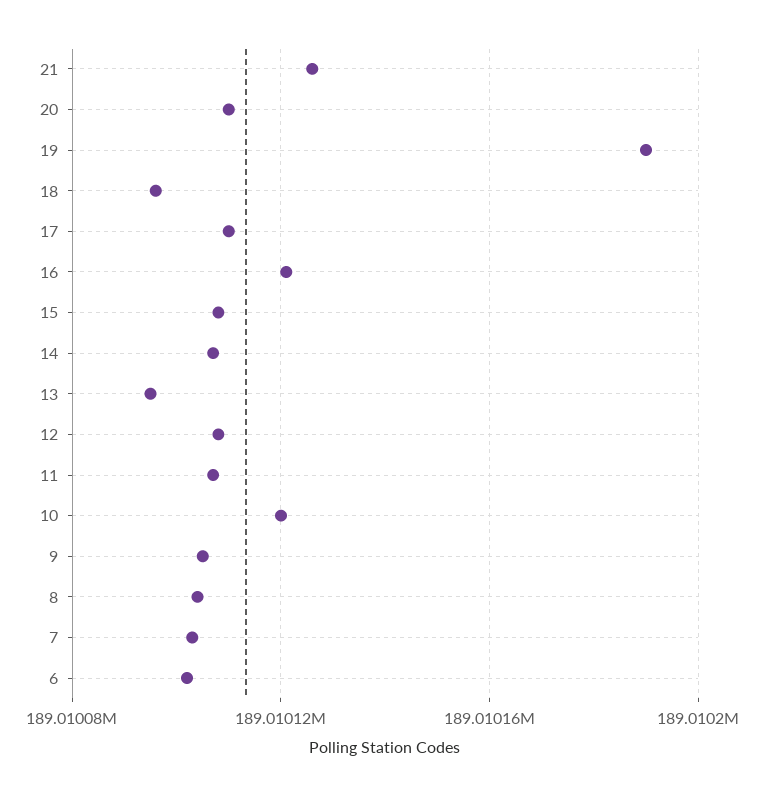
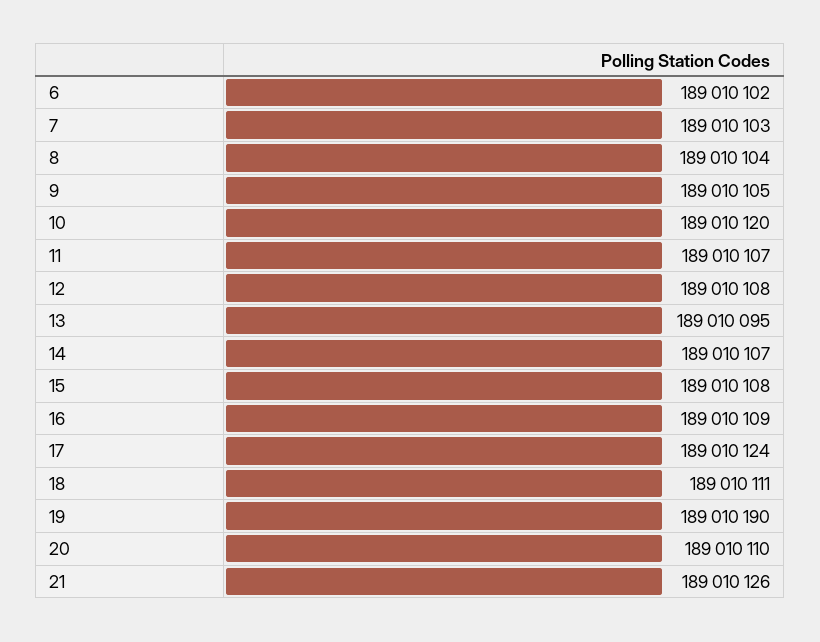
18: 189010095 -> 189010111
17: 189010110 -> 189010124
16: 189010120 -> 189010109

